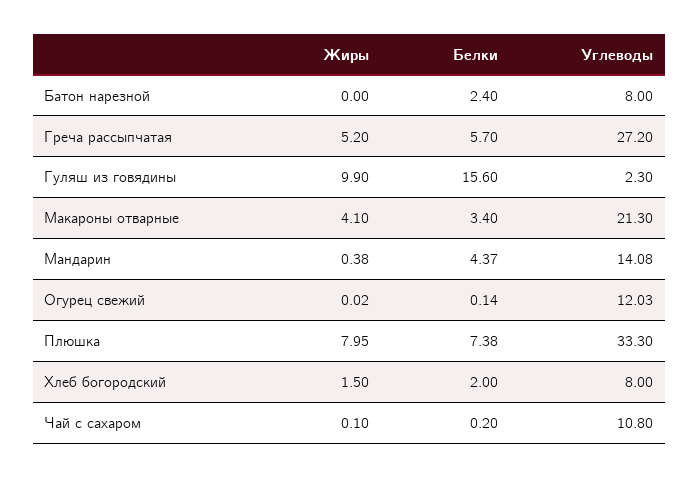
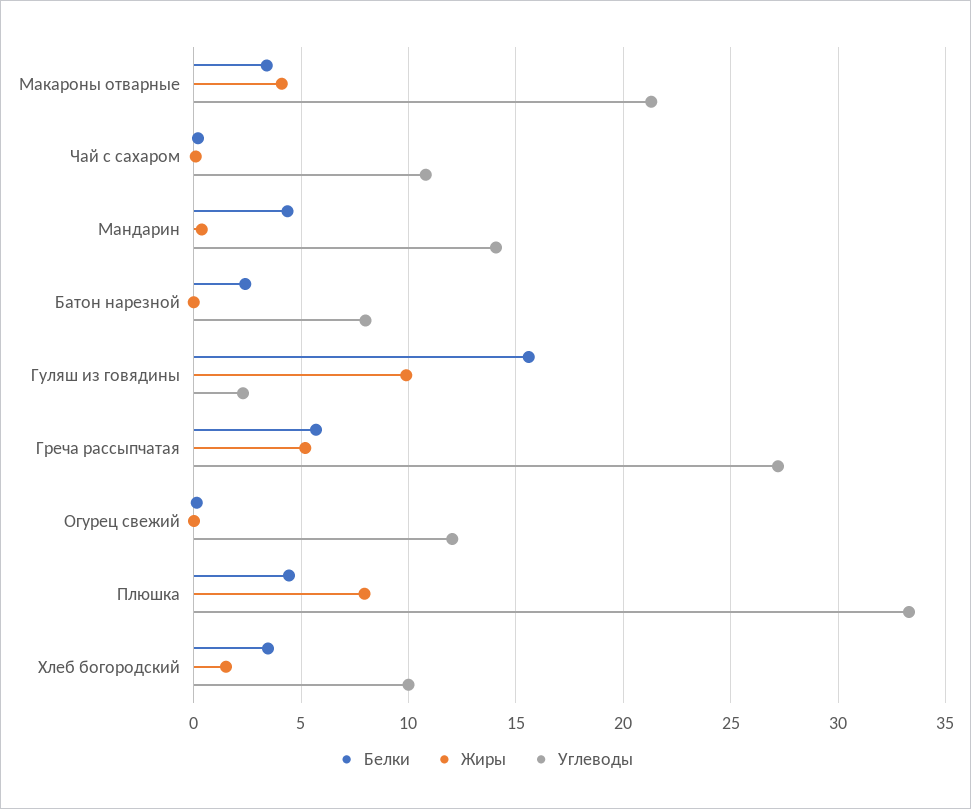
Белки, Плюшка: 7.38 -> 4.5
Белки, Хлеб богородский: 2 -> 3.5
Углеводы, Хлеб богородский: 8 -> 10

